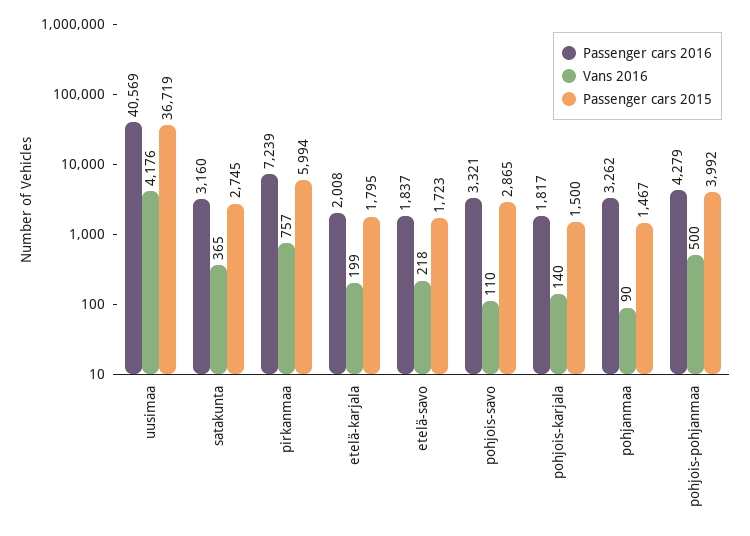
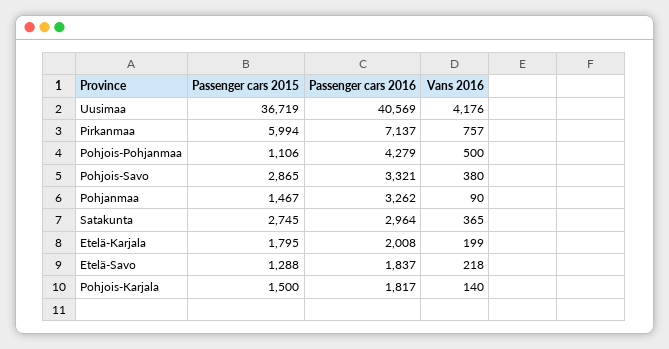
Passenger cars 2016, satakunta: 3160 -> 2964
Passenger cars 2016, pirkanmaa: 7239 -> 7137
Passenger cars 2015, etelä-savo: 1723 -> 1288
Vans 2016, pohjois-savo: 110 -> 380
Passenger cars 2015, pohjois-pohjanmaa: 3992 -> 1106

